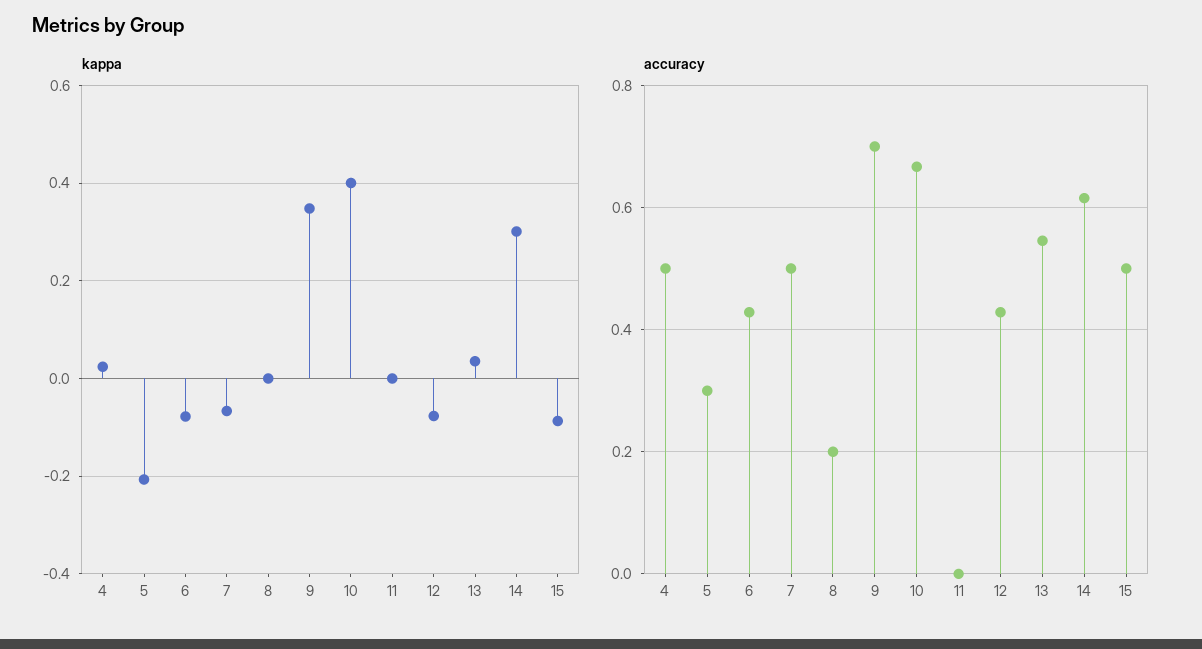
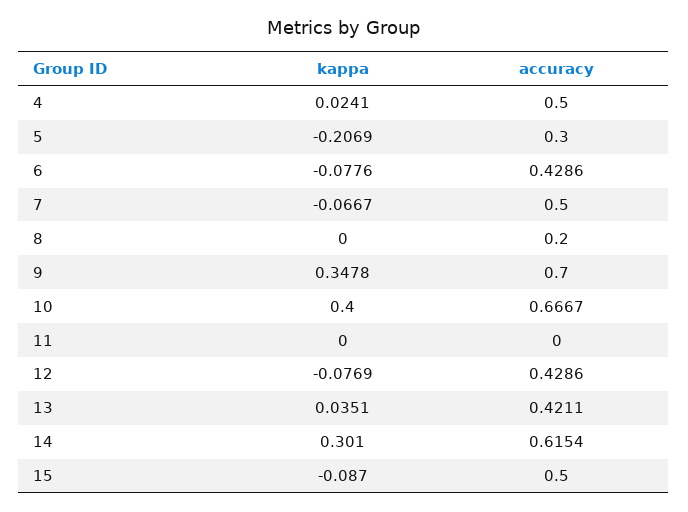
accuracy, 13: 0.54 -> 0.4211

